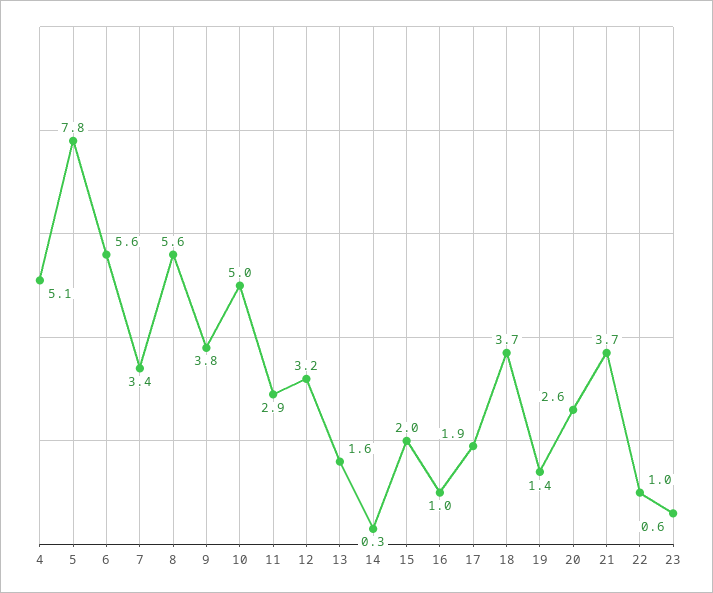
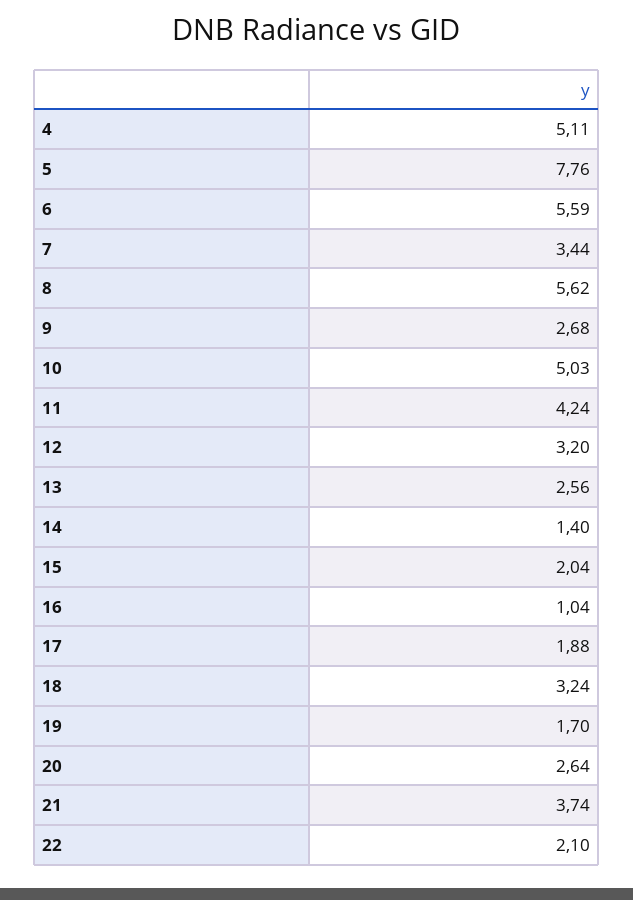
9: 3.8 -> 2.68
11: 2.9 -> 4.24
13: 1.6 -> 2.56
14: 0.3 -> 1.4
18: 3.7 -> 3.24
19: 1.4 -> 1.7
22: 1 -> 2.1
23: 0.6 -> none

